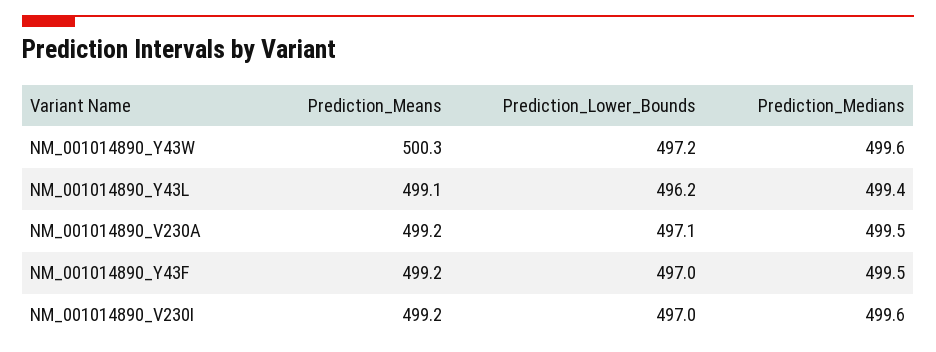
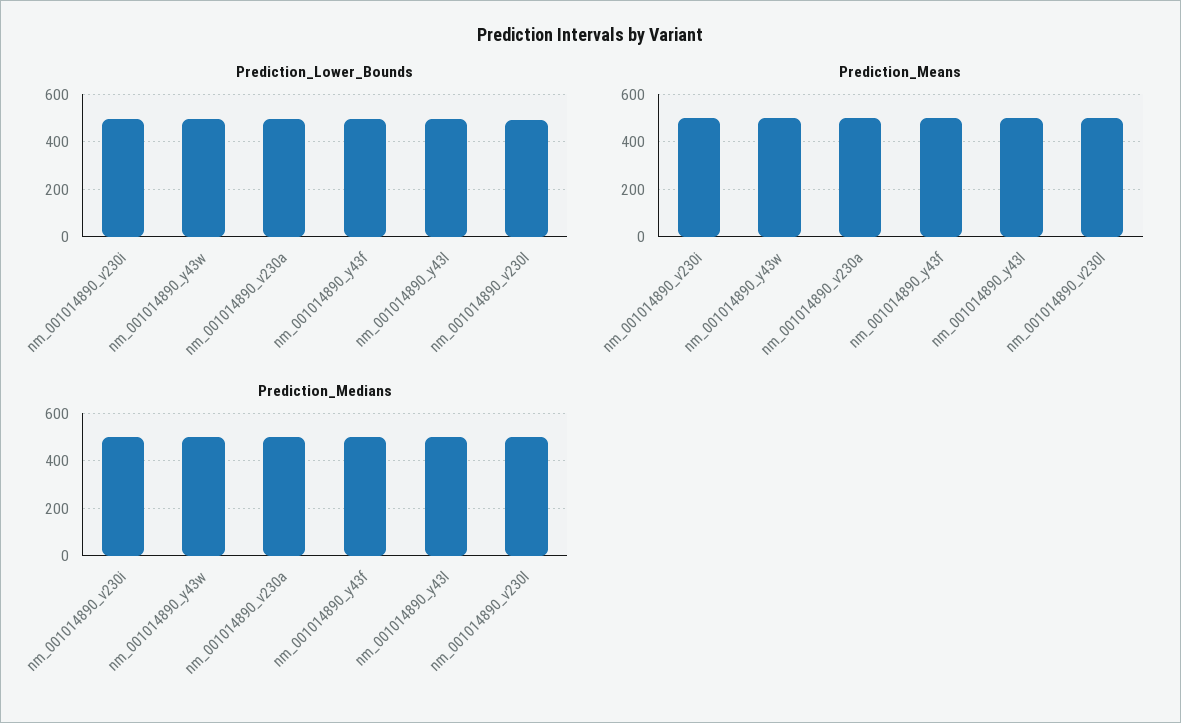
Prediction_Lower_Bounds, nm_001014890_v230l: none -> 500
Prediction_Means, nm_001014890_v230l: none -> 500
Prediction_Medians, nm_001014890_v230l: none -> 500

